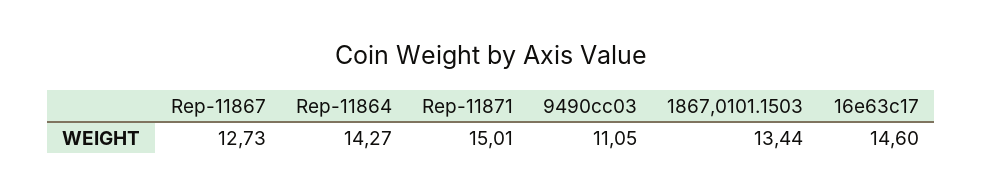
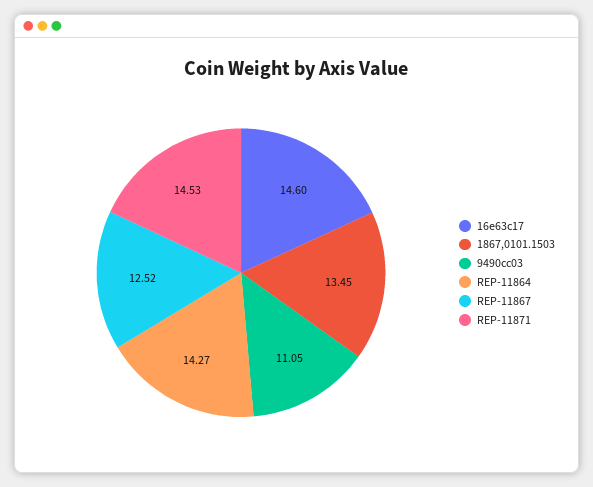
Rep-11867: 12.73 -> 12.52
Rep-11871: 15.01 -> 14.53
1867,0101.1503: 13.44 -> 13.45

